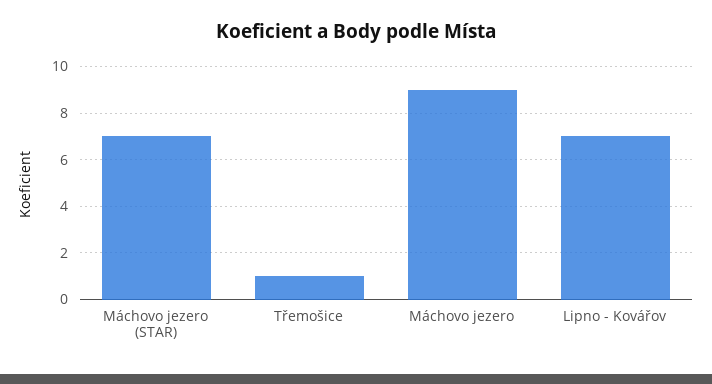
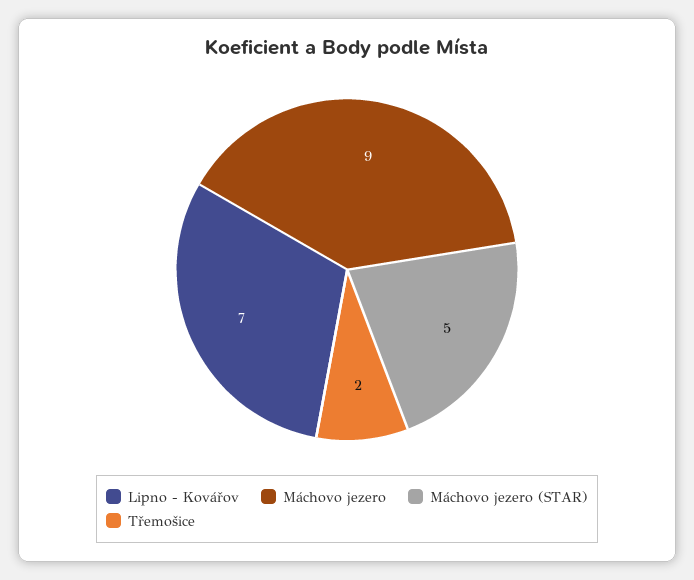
Máchovo jezero (STAR): 7 -> 5
Třemošice: 1 -> 2

